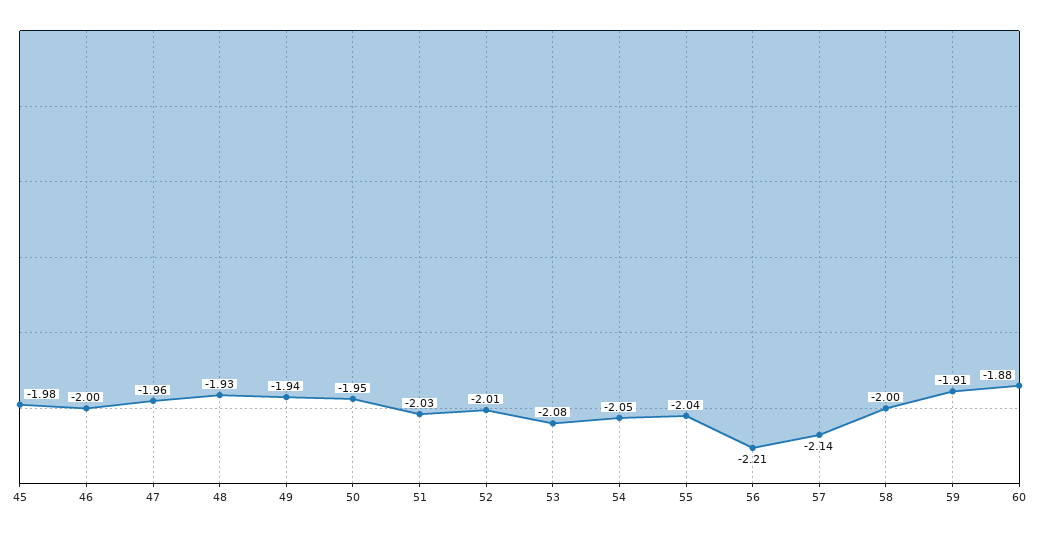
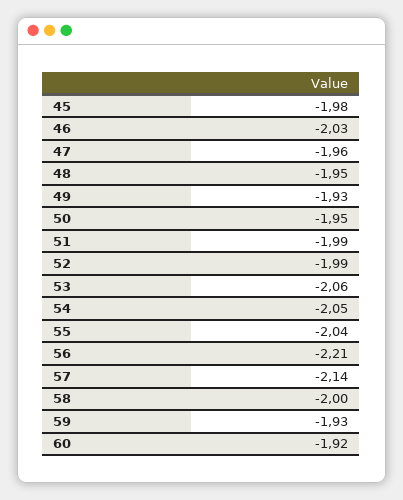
46: -2 -> -2.03
48: -1.93 -> -1.95
49: -1.94 -> -1.93
51: -2.03 -> -1.99
52: -2.01 -> -1.99
53: -2.08 -> -2.06
59: -1.91 -> -1.93
60: -1.88 -> -1.92

